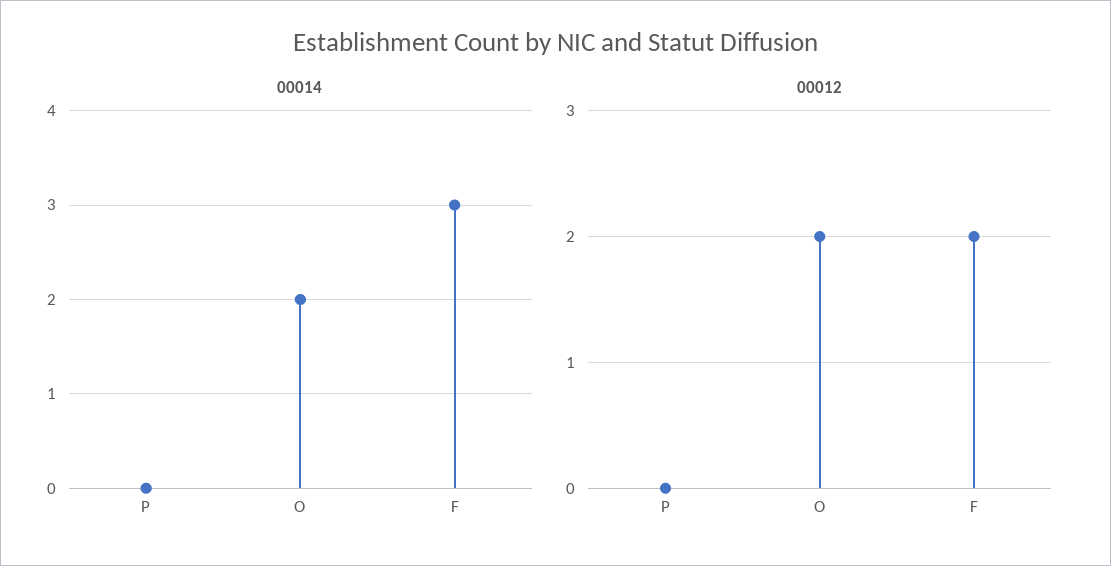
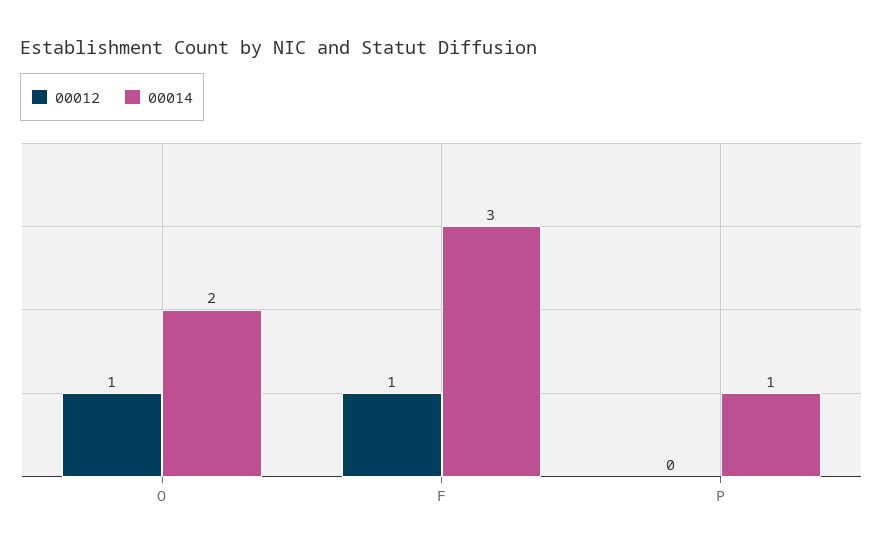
00014, P: 0 -> 1
00012, O: 2 -> 1
00012, F: 2 -> 1

